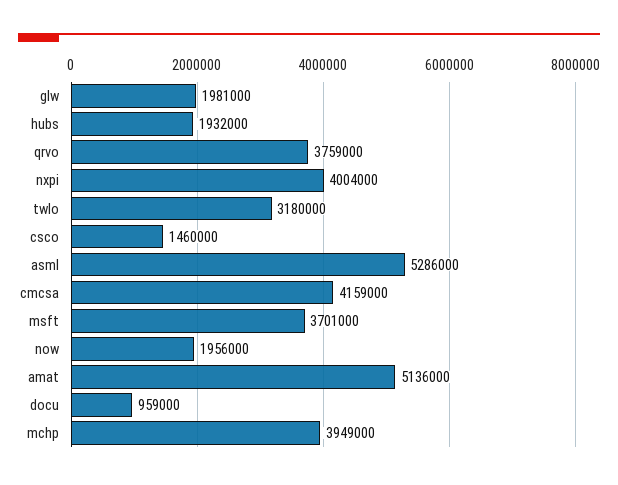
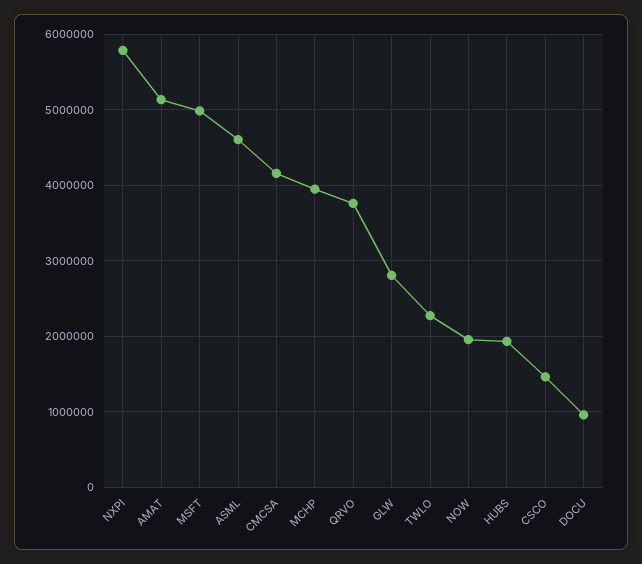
glw: 1981000 -> 2800000
nxpi: 4004000 -> 5800000
twlo: 3180000 -> 2300000
asml: 5286000 -> 4600000
msft: 3701000 -> 5000000

